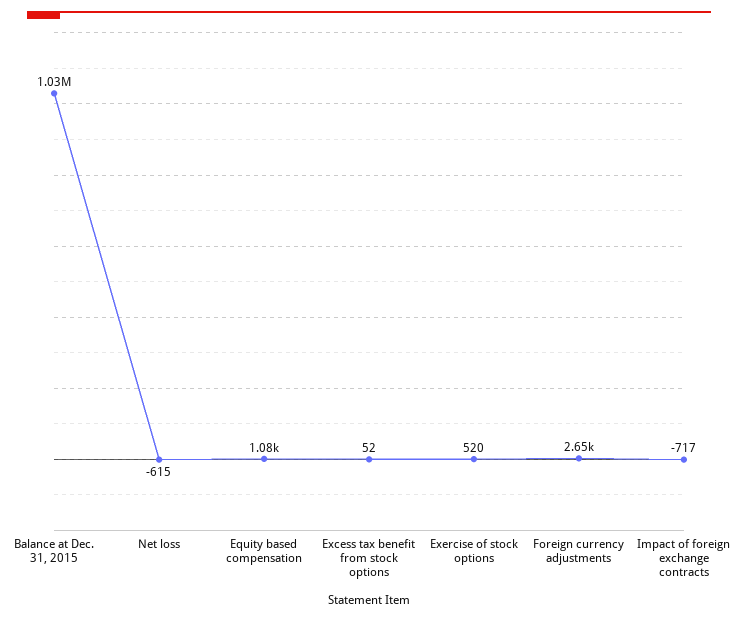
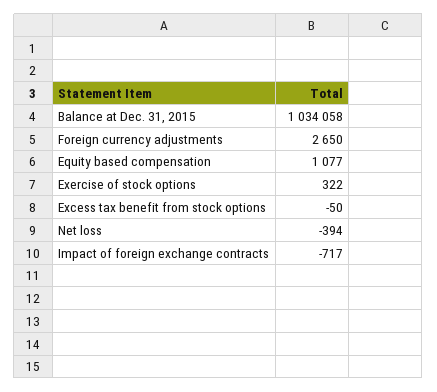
Net loss: -615 -> -394
Excess tax benefit from stock options: 52 -> -50
Exercise of stock options: 520 -> 322

